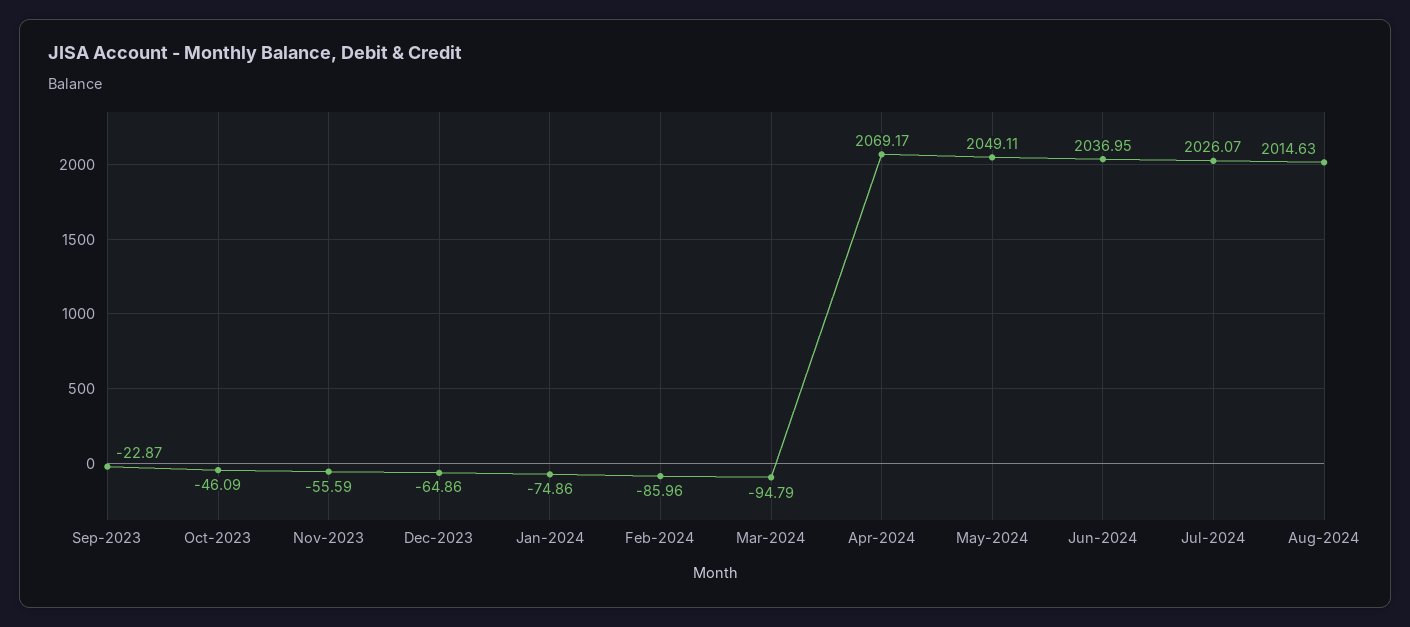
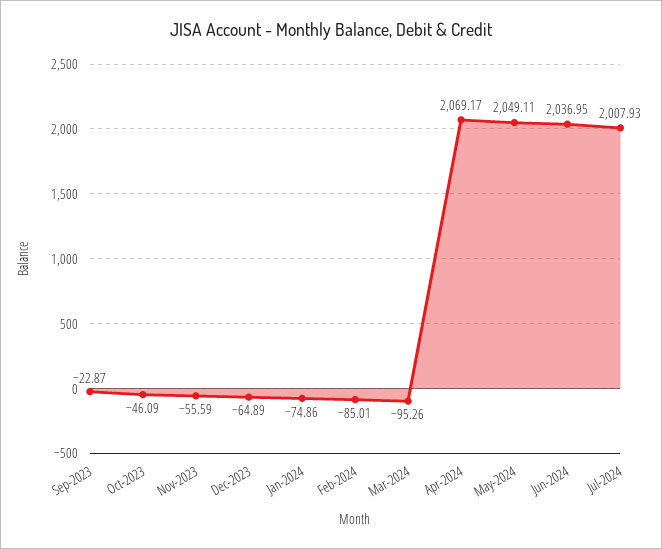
Dec-2023: -64.86 -> -64.89
Feb-2024: -85.96 -> -85.01
Mar-2024: -94.79 -> -95.26
Jul-2024: 2026.07 -> 2007.93
Aug-2024: 2014.63 -> none

